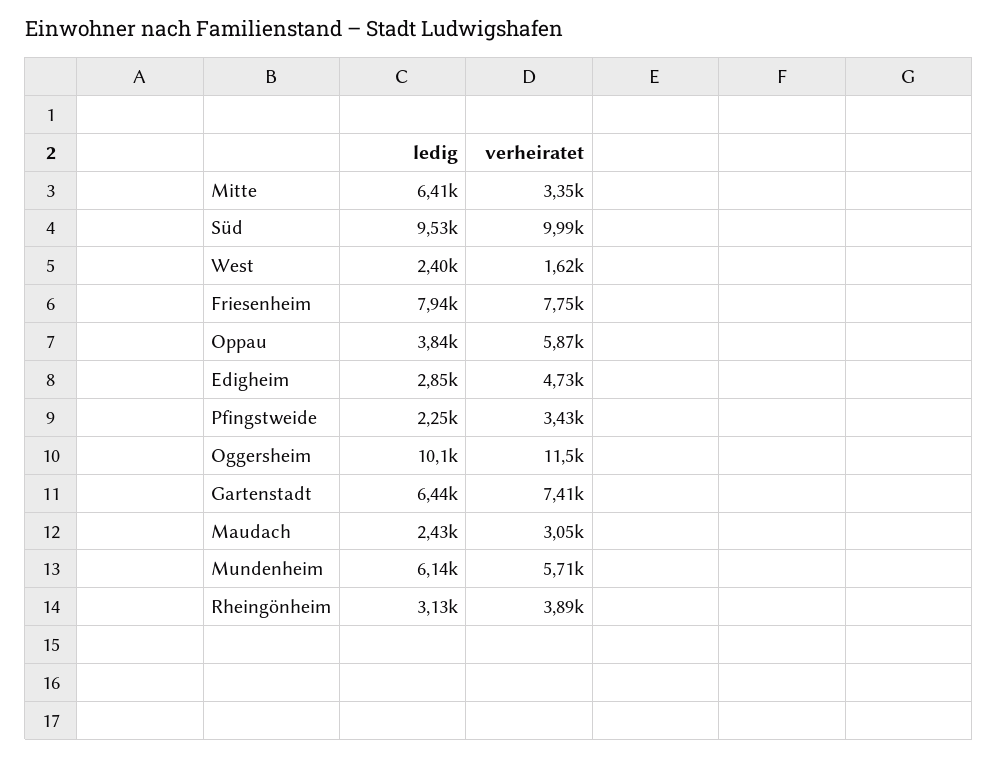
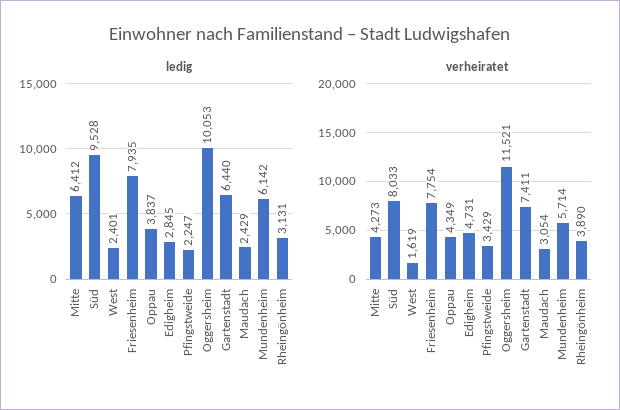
verheiratet, Mitte: 3350 -> 4273
verheiratet, Süd: 9990 -> 8033
verheiratet, Oppau: 5870 -> 4349

